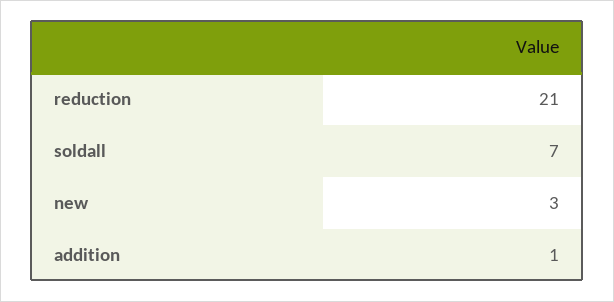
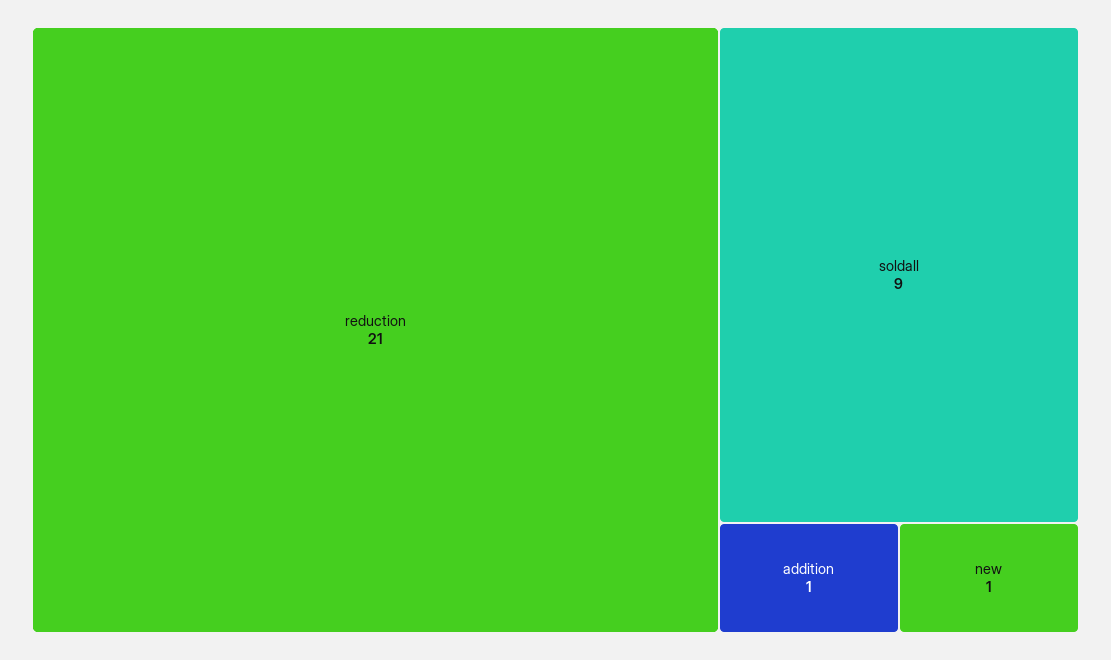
soldall: 7 -> 9
new: 3 -> 1

